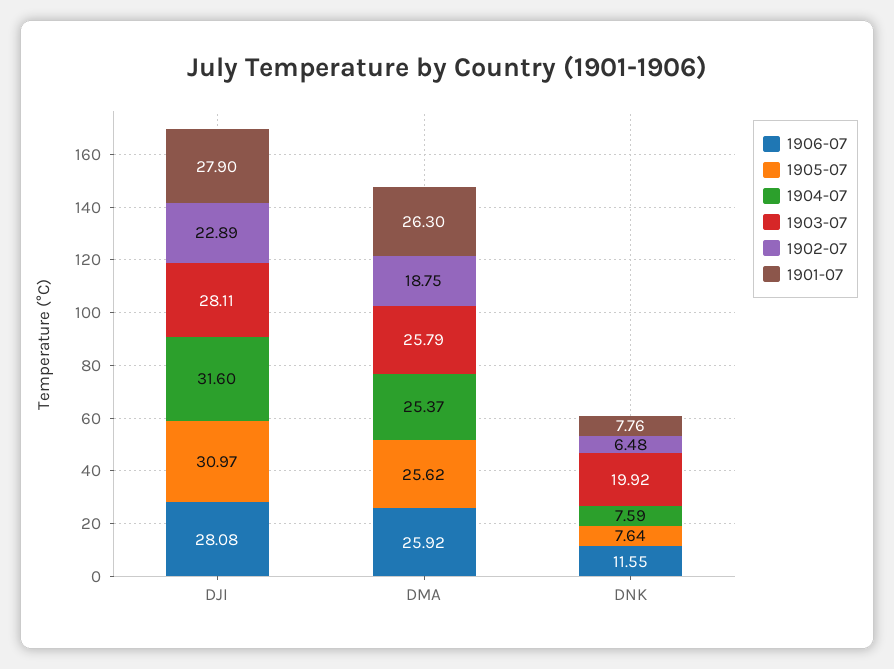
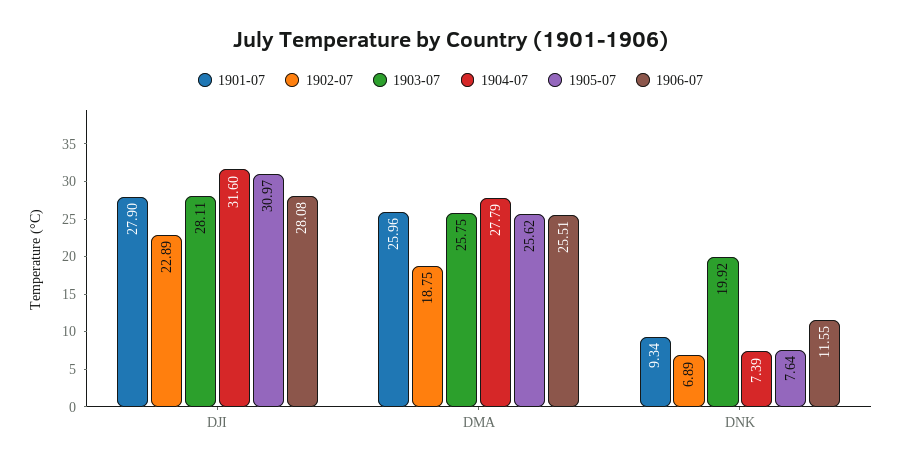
1906-07, DMA: 25.92 -> 25.51
1904-07, DMA: 25.37 -> 27.79
1903-07, DMA: 25.79 -> 25.75
1901-07, DMA: 26.3 -> 25.96
1904-07, DNK: 7.59 -> 7.39
1902-07, DNK: 6.48 -> 6.89
1901-07, DNK: 7.76 -> 9.34

